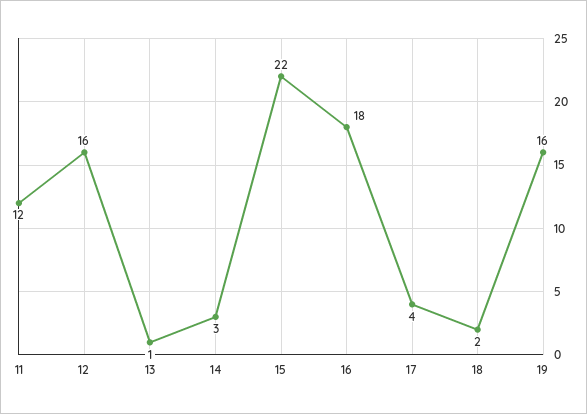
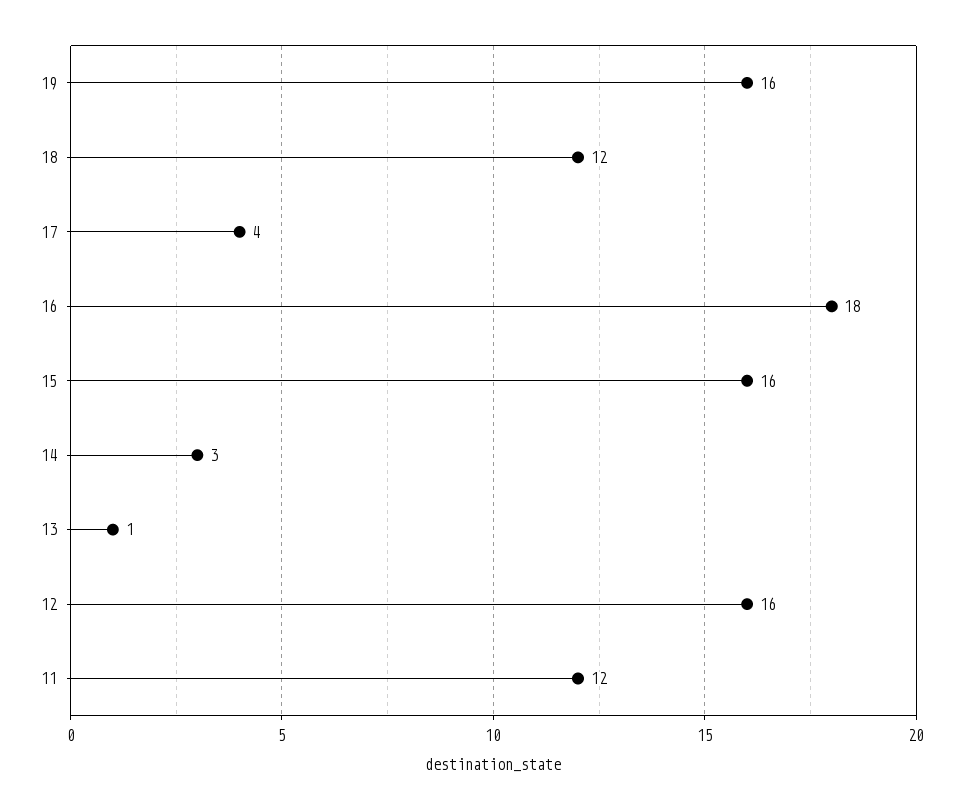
15: 22 -> 16
18: 2 -> 12

